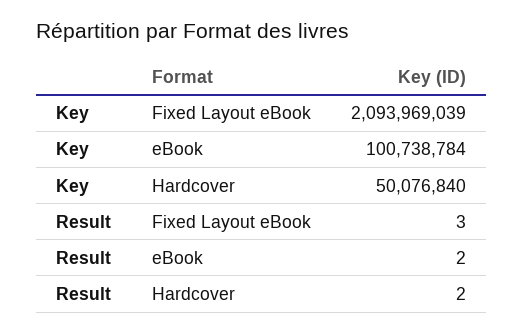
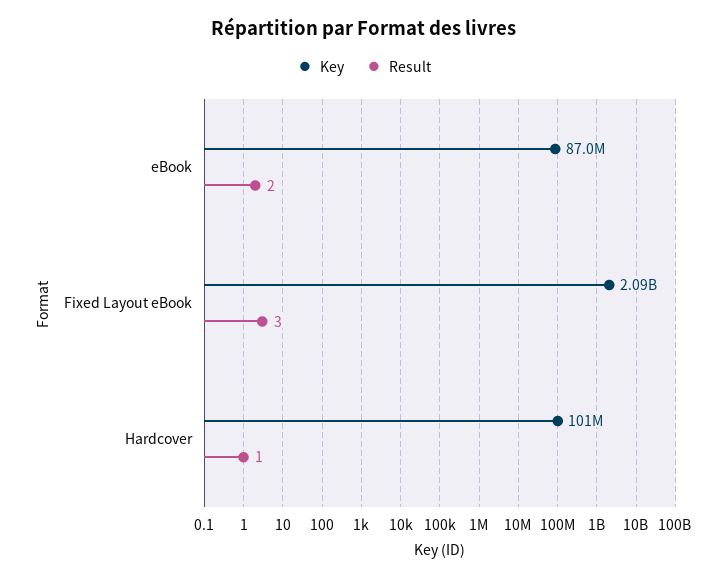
Key, eBook: 100738784 -> 87000000
Key, Hardcover: 50076840 -> 101000000
Result, Hardcover: 2 -> 1

